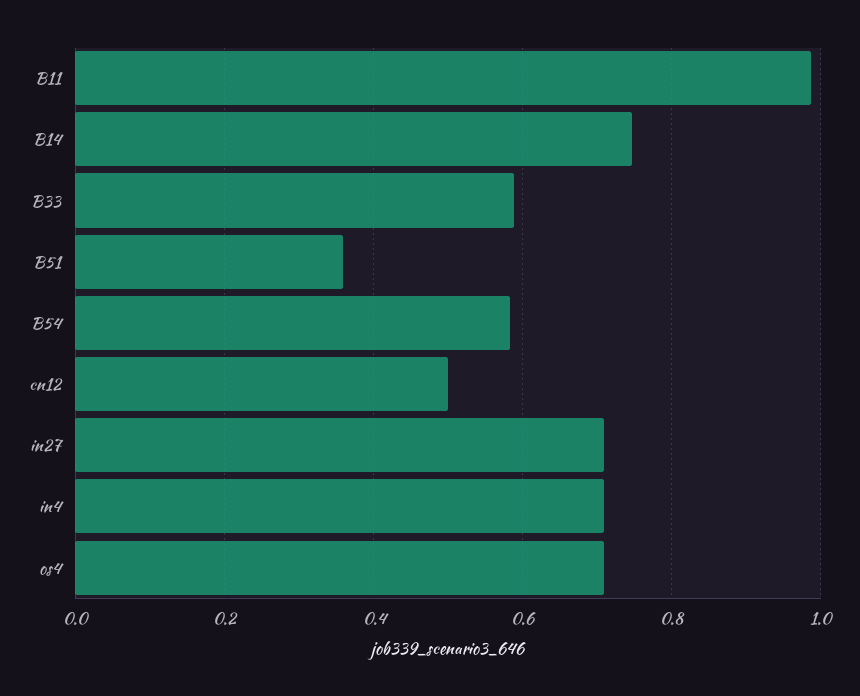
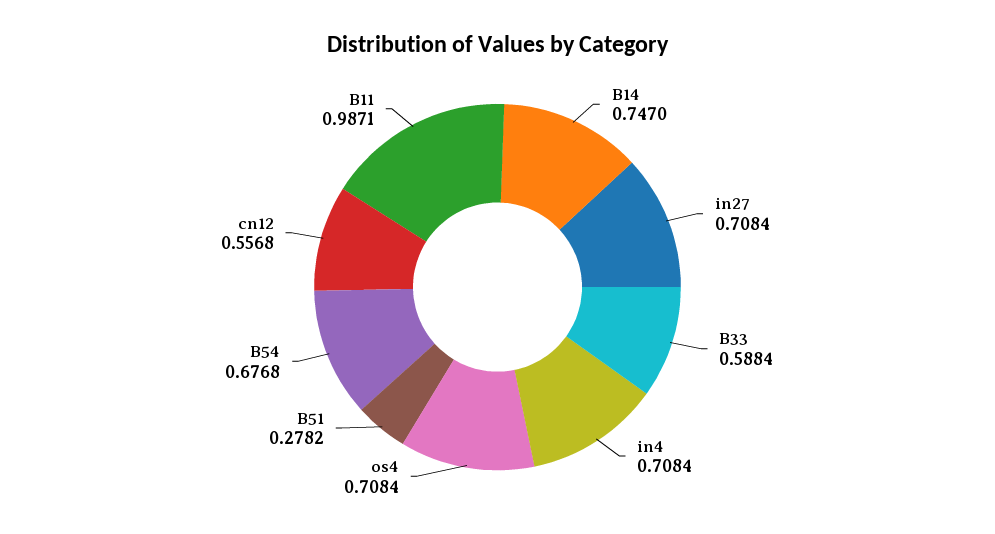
B51: 0.36 -> 0.2782
B54: 0.58 -> 0.6768
cn12: 0.5 -> 0.5568

